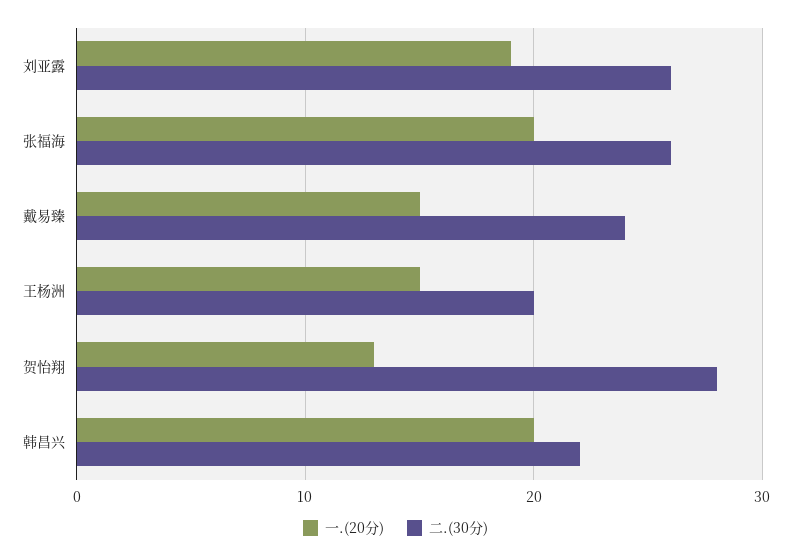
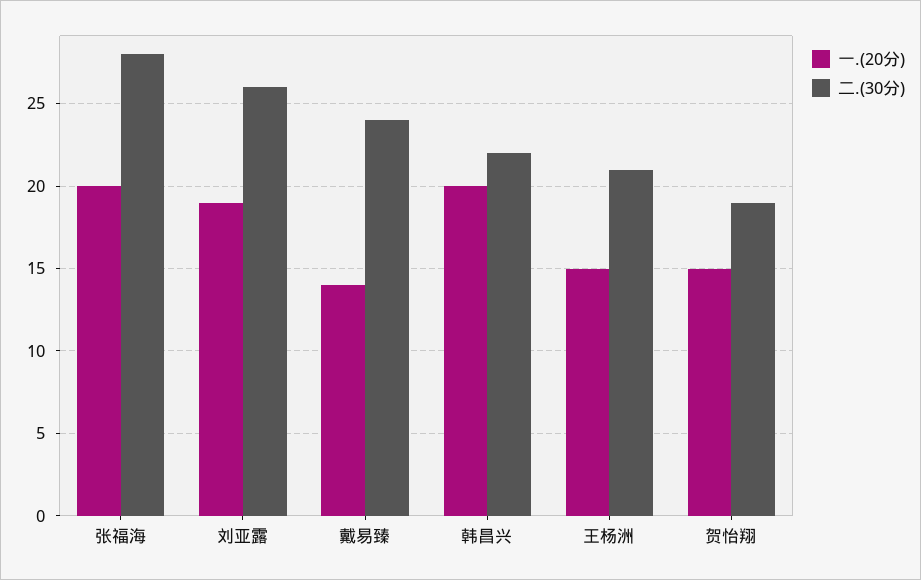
二.(30分), 张福海: 26 -> 28
一.(20分), 戴易臻: 15 -> 14
二.(30分), 王杨洲: 20 -> 21
一.(20分), 贺怡翔: 13 -> 15
二.(30分), 贺怡翔: 28 -> 19

